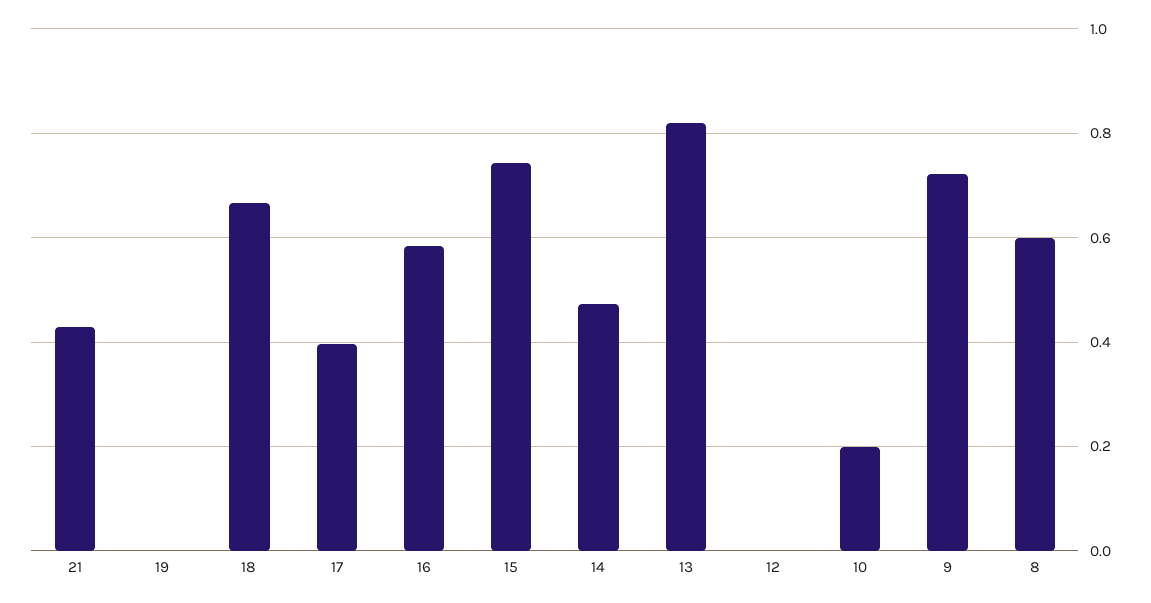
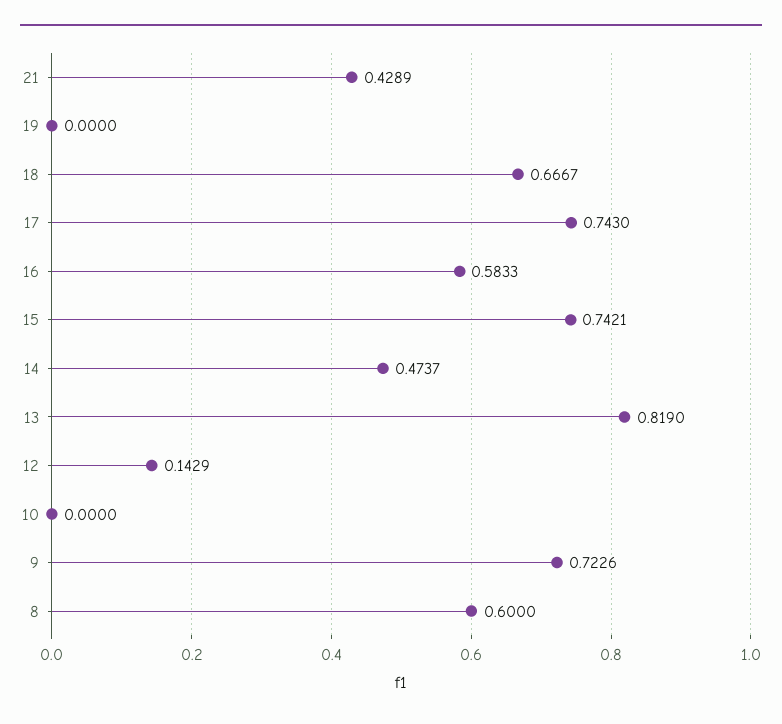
17: 0.4 -> 0.743
12: 0 -> 0.1429
10: 0.2 -> 0

